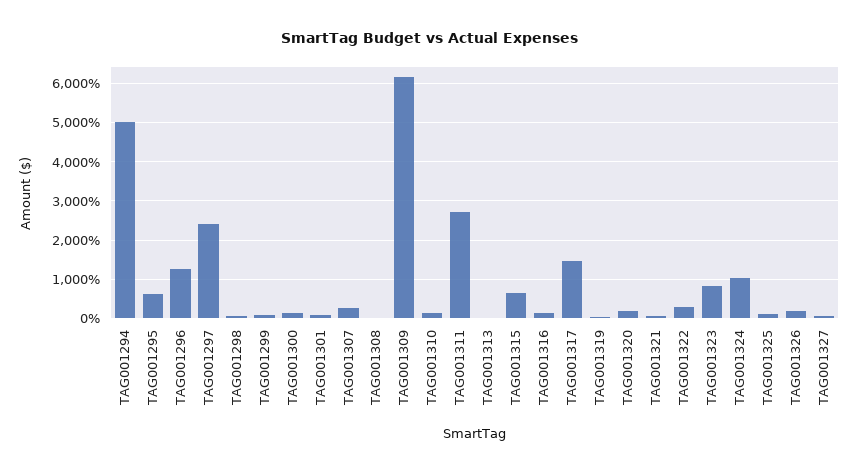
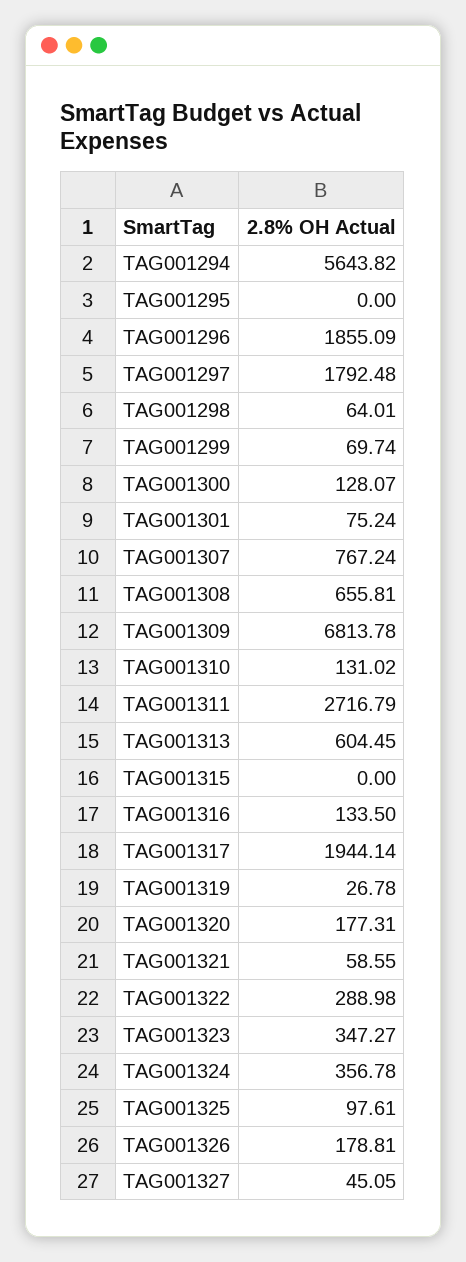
TAG001294: 5000 -> 5643.82
TAG001295: 600 -> 0
TAG001296: 1200 -> 1855.09
TAG001297: 2400 -> 1792.48
TAG001307: 200 -> 767.24
TAG001308: 0 -> 655.81
TAG001309: 6200 -> 6813.78
TAG001313: 0 -> 604.45
TAG001315: 600 -> 0
TAG001317: 1400 -> 1944.14
TAG001323: 800 -> 347.27
TAG001324: 1000 -> 356.78

